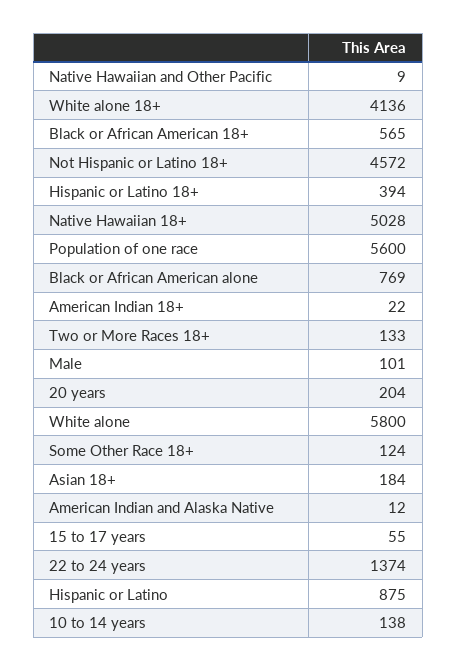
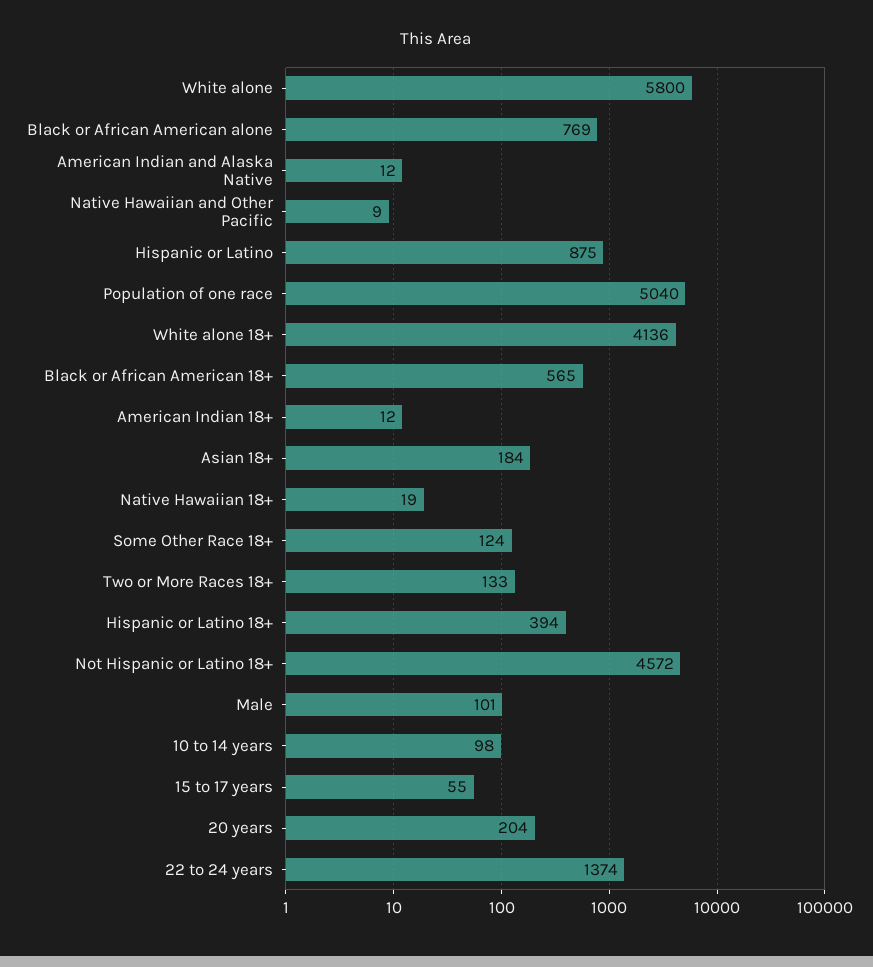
Native Hawaiian 18+: 5028 -> 19
Population of one race: 5600 -> 5040
American Indian 18+: 22 -> 12
10 to 14 years: 138 -> 98

